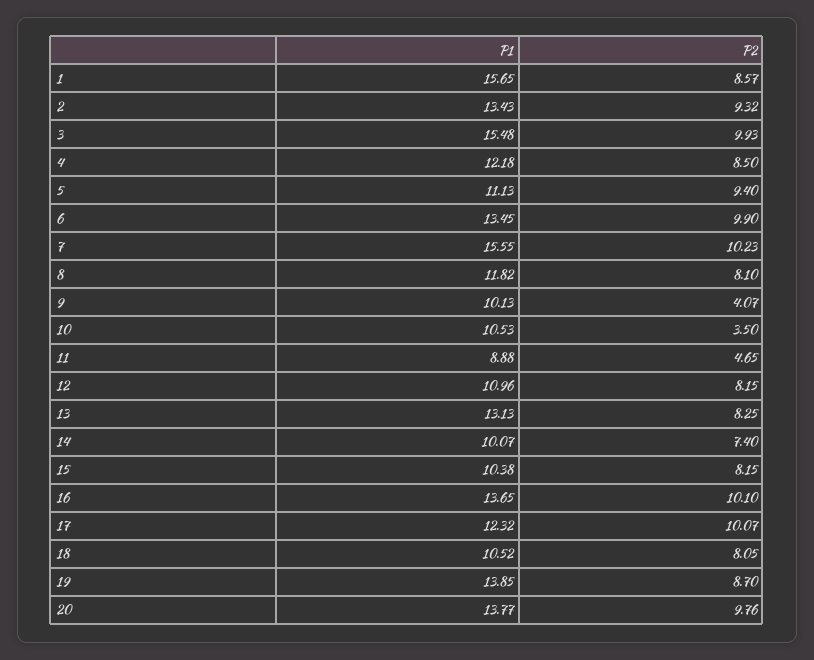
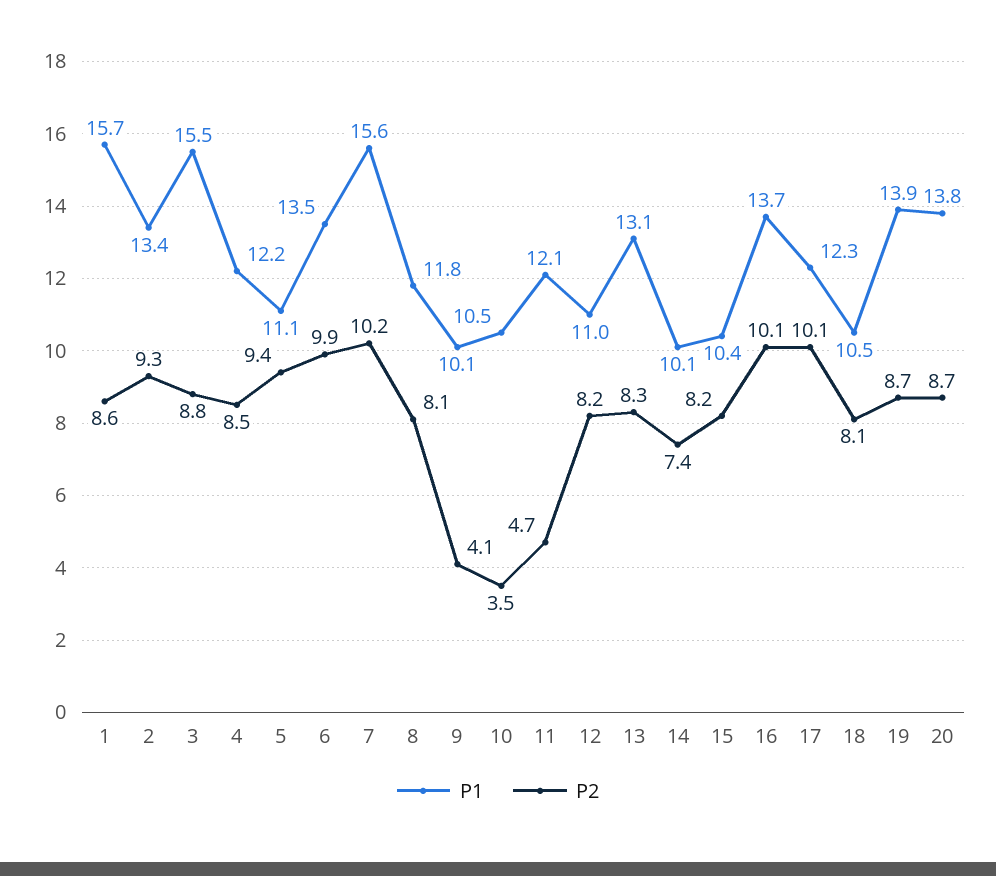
P2, 3: 9.93 -> 8.8
P1, 11: 8.88 -> 12.1
P2, 20: 9.76 -> 8.7

